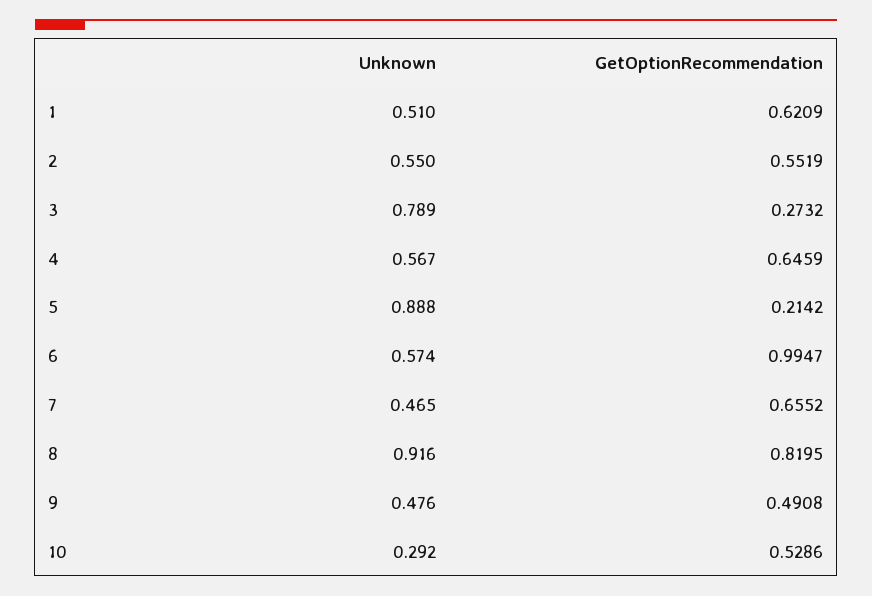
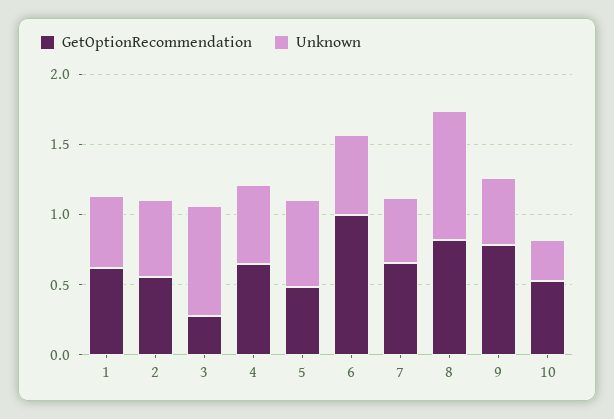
Unknown, 5: 0.888 -> 0.6
GetOptionRecommendation, 5: 0.2142 -> 0.5
GetOptionRecommendation, 9: 0.4908 -> 0.8

